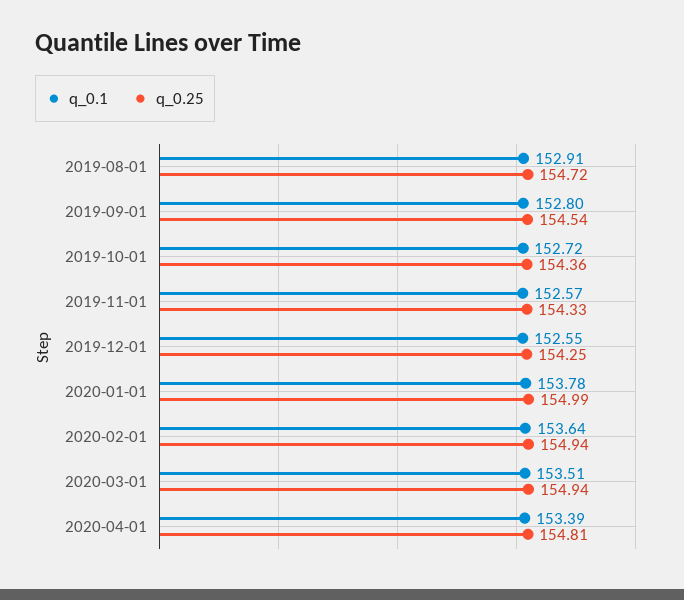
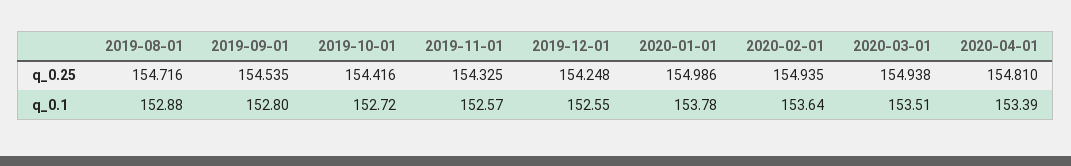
q_0.1, 2019-08-01: 152.91 -> 152.88
q_0.25, 2019-10-01: 154.36 -> 154.416

